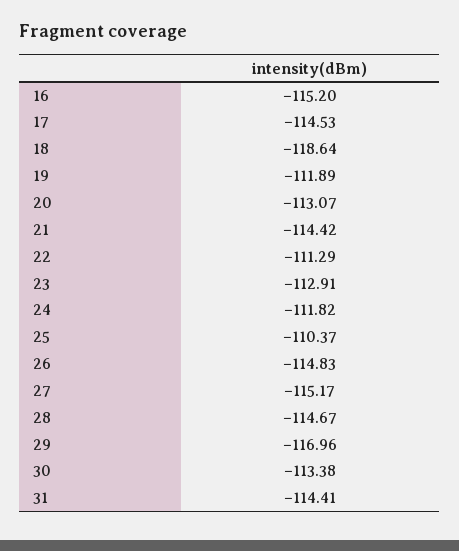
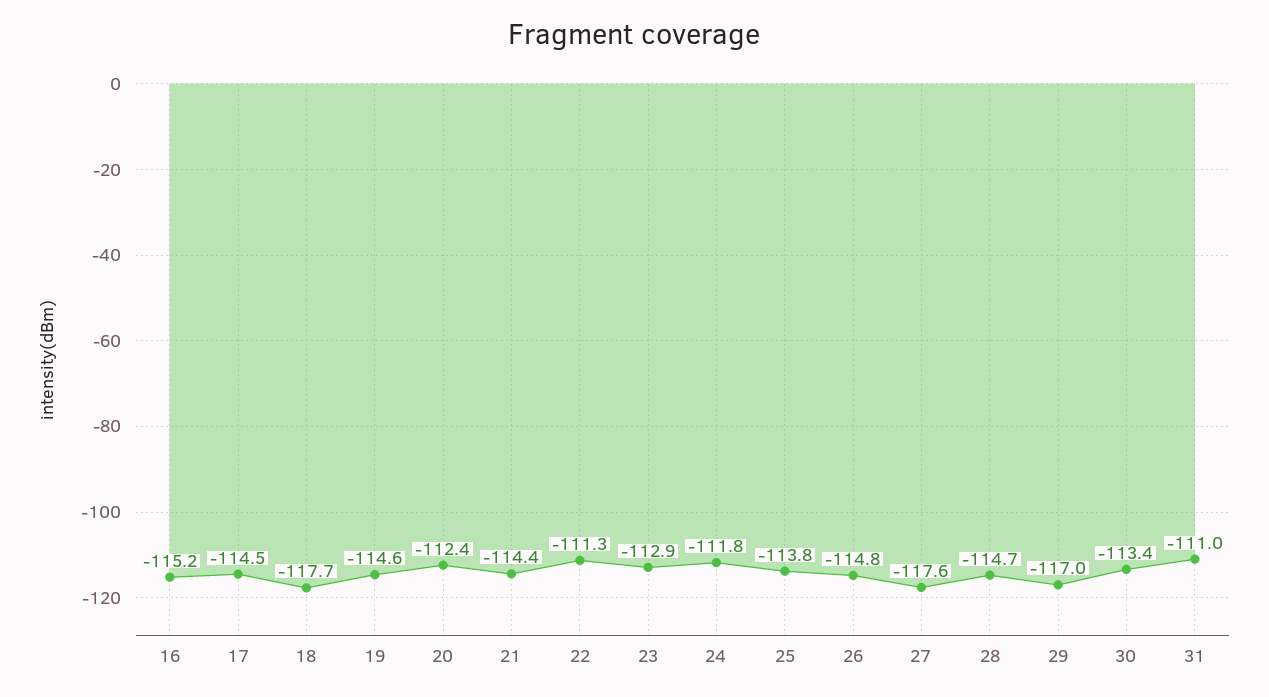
18: -118.64 -> -117.7
19: -111.89 -> -114.6
20: -113.07 -> -112.4
25: -110.37 -> -113.8
27: -115.17 -> -117.6
31: -114.41 -> -111

